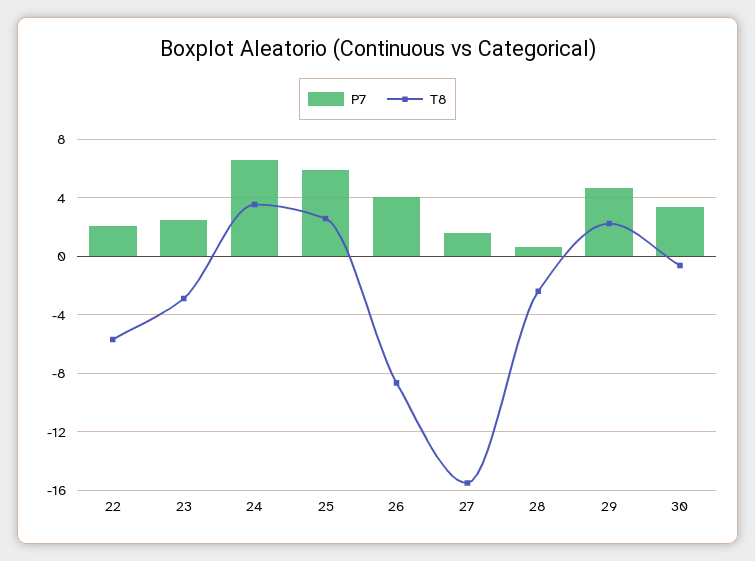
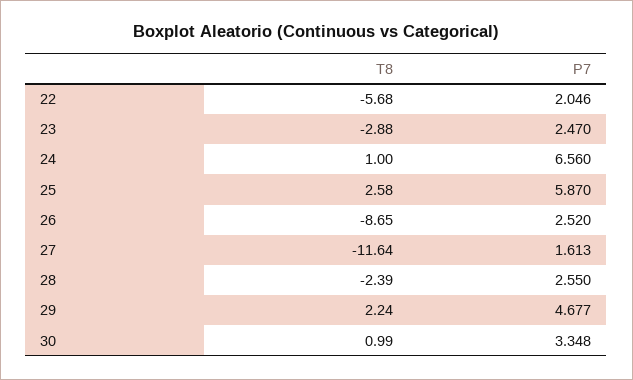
T8, 24: 3.5 -> 1
P7, 26: 4 -> 2.52
T8, 27: -15.5 -> -11.64
P7, 28: 0.5 -> 2.55
T8, 30: -0.5 -> 0.99

